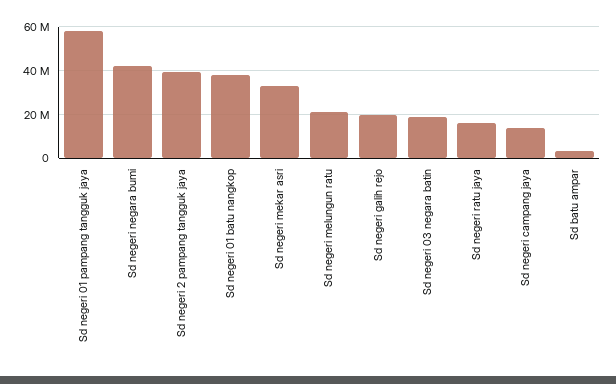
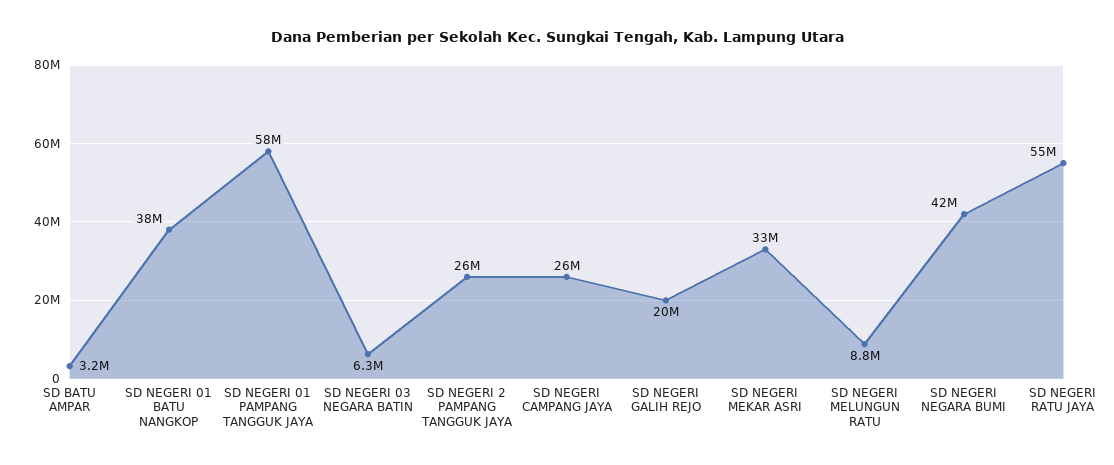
Sd negeri 2 pampang tangguk jaya: 40000000 -> 26000000
Sd negeri melungun ratu: 20000000 -> 8800000
Sd negeri 03 negara batin: 20000000 -> 6300000
Sd negeri ratu jaya: 15000000 -> 55000000
Sd negeri campang jaya: 15000000 -> 26000000

